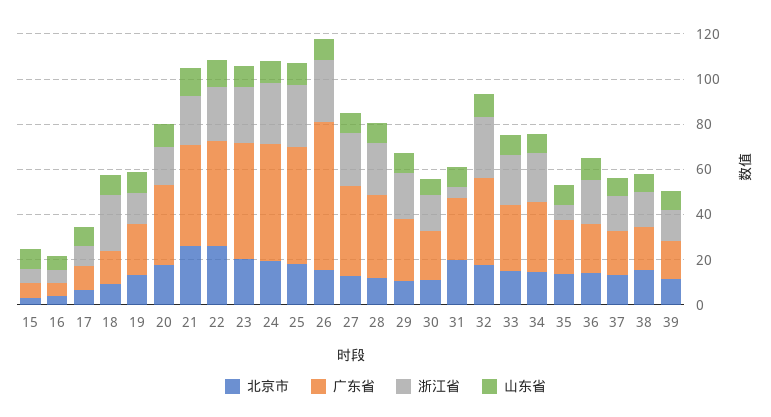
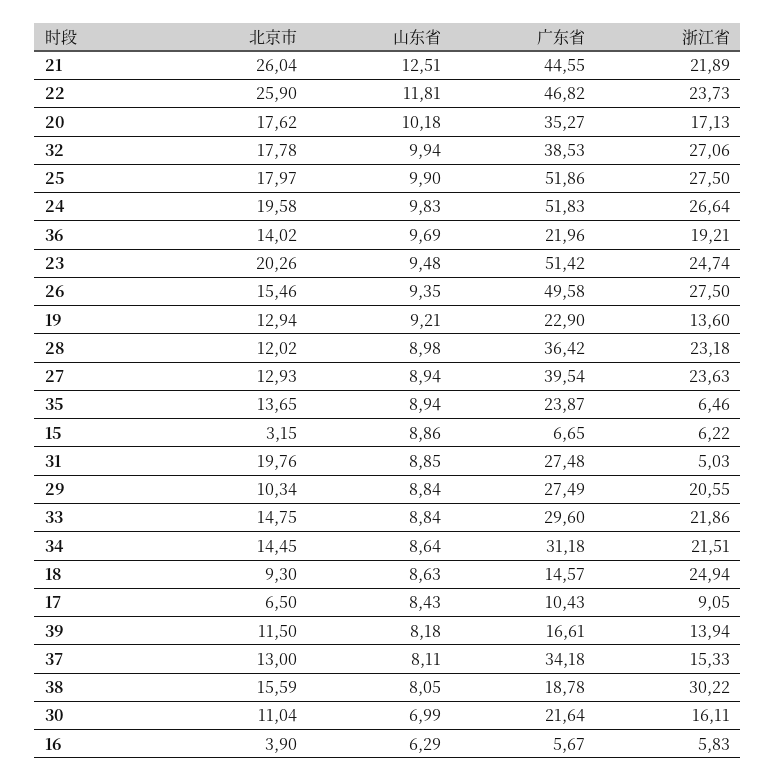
广东省, 26: 65 -> 49.58
广东省, 37: 20 -> 34.18
浙江省, 38: 15 -> 30.22

